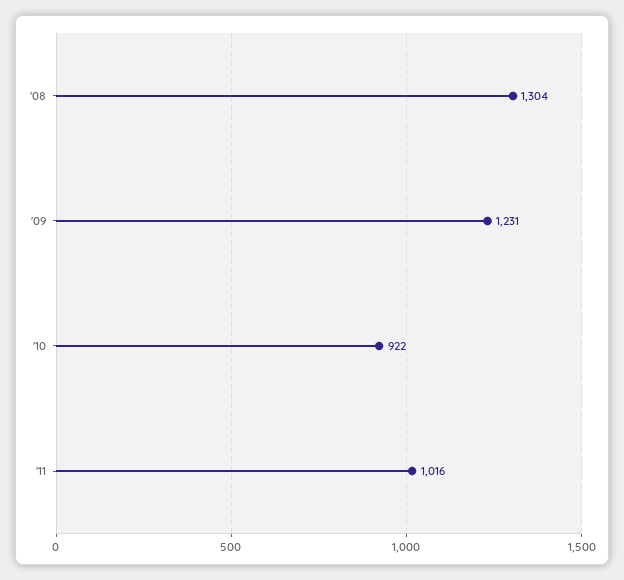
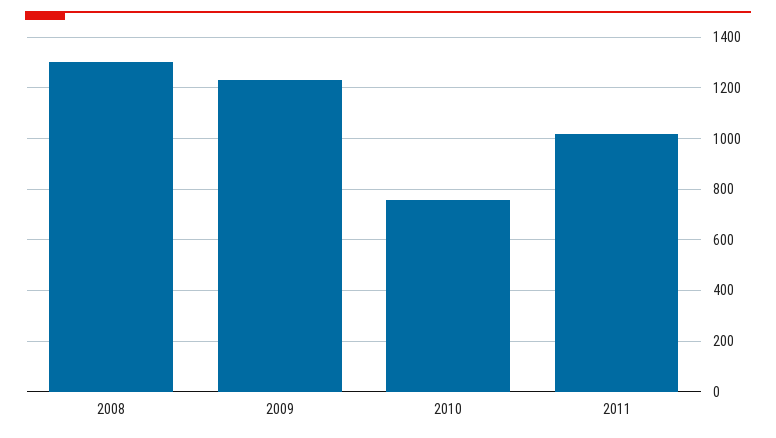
'10: 922 -> 750

